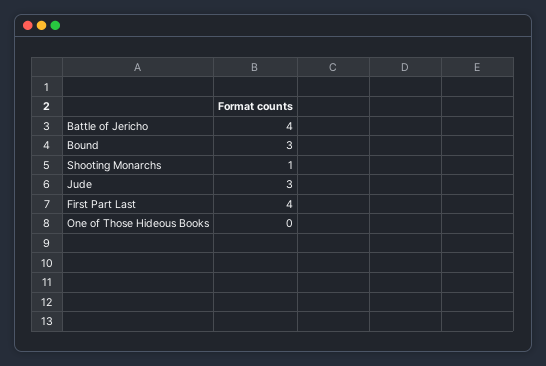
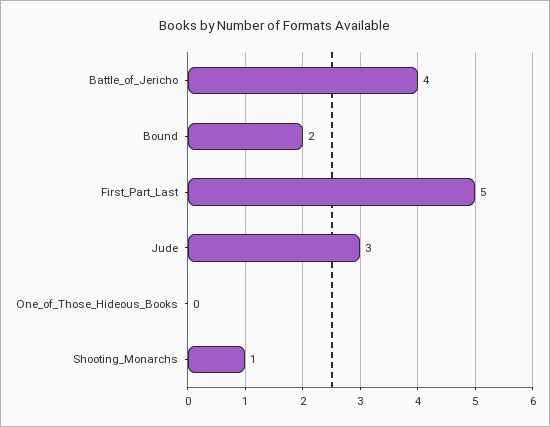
Bound: 3 -> 2
First Part Last: 4 -> 5

